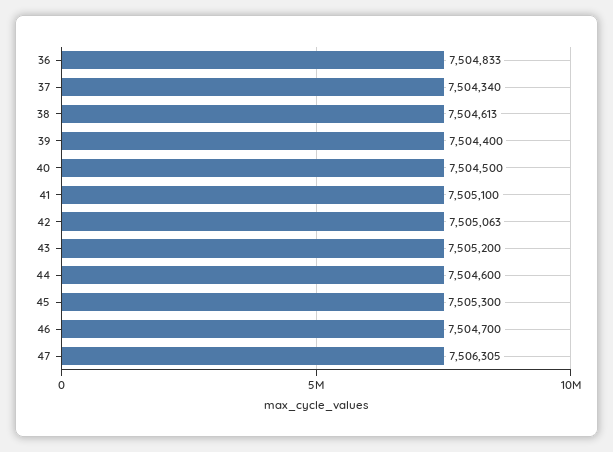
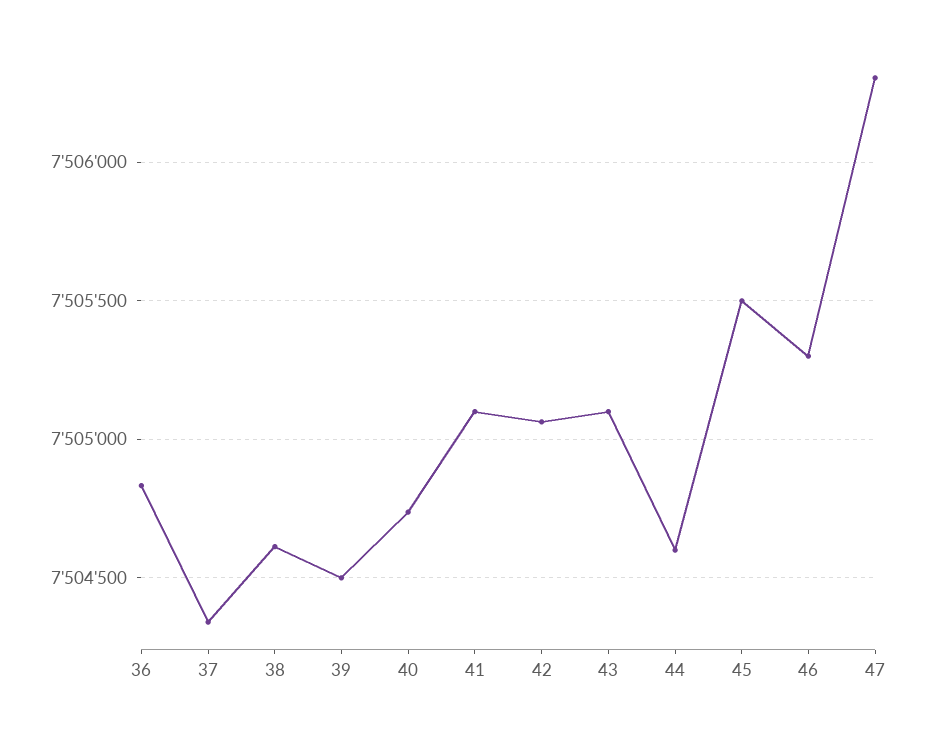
39: 7504400 -> 7504500
40: 7504500 -> 7504750
43: 7505200 -> 7505100
45: 7505300 -> 7505500
46: 7504700 -> 7505300

